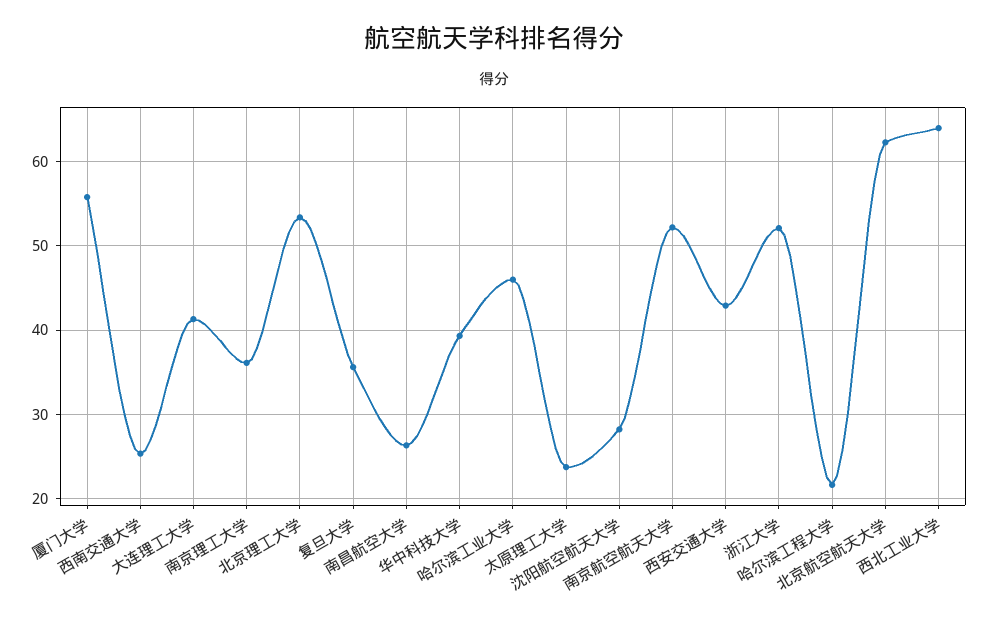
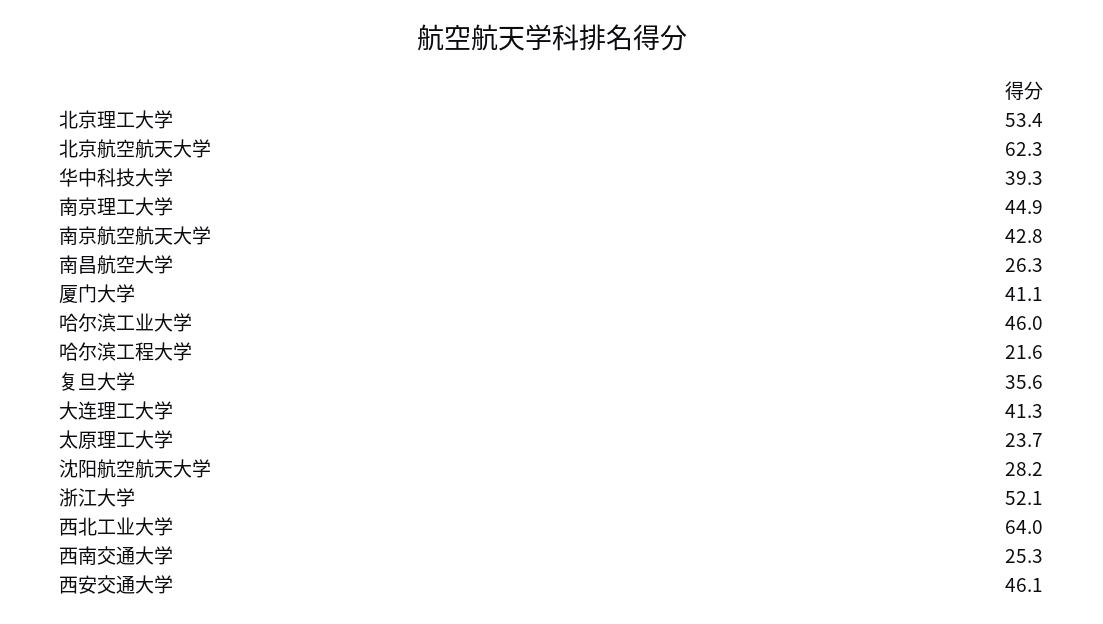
厦门大学: 56 -> 41.1
南京理工大学: 36 -> 44.9
南京航空航天大学: 52 -> 42.8
西安交通大学: 43 -> 46.1

